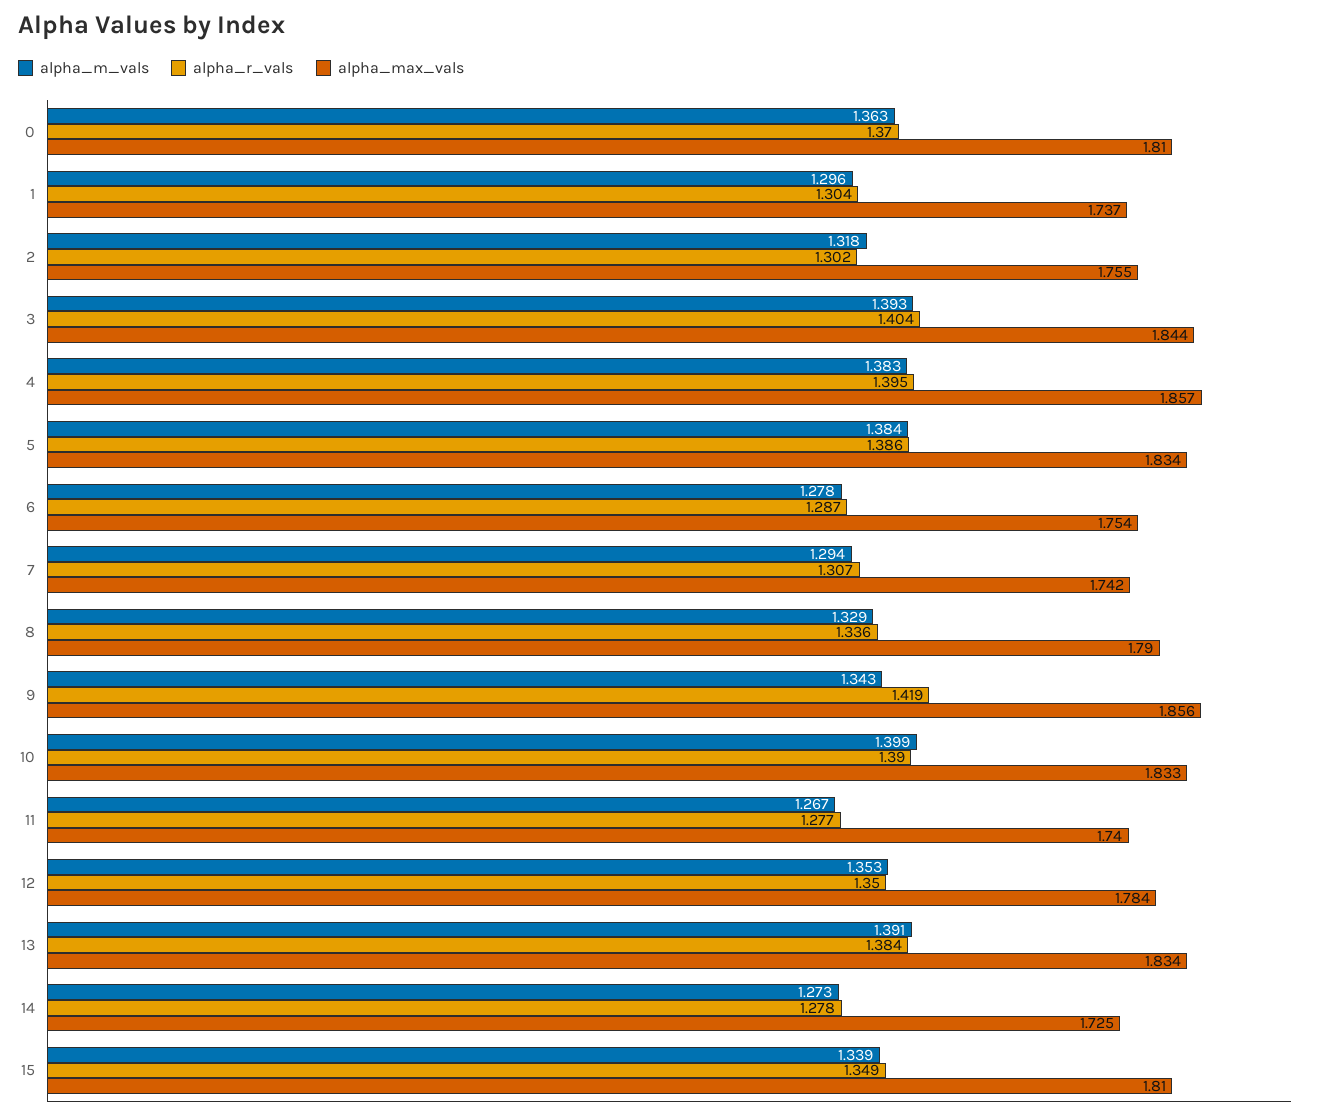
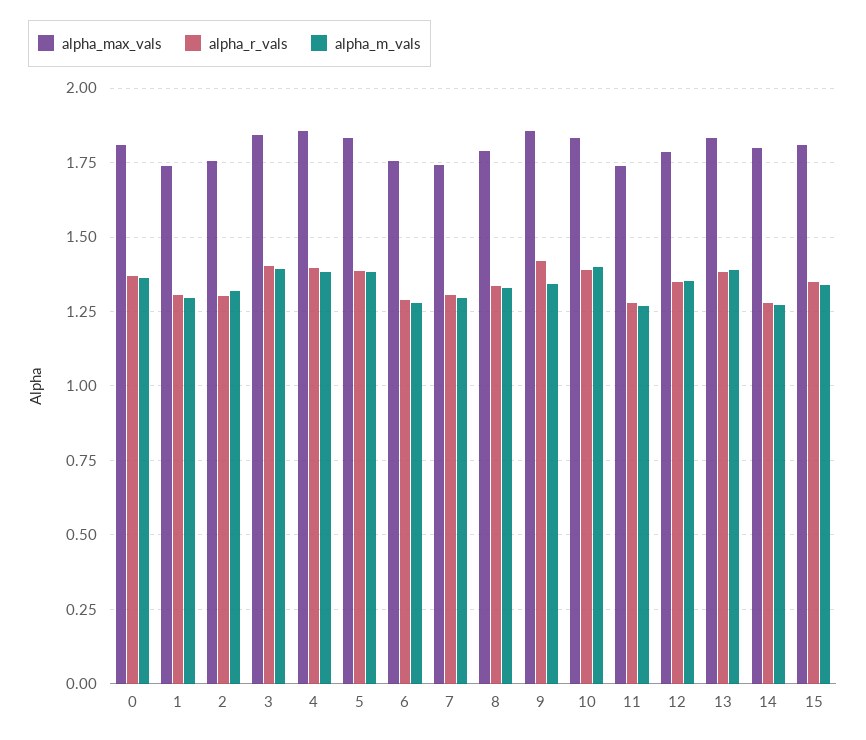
alpha_max_vals, 14: 1.725 -> 1.8

